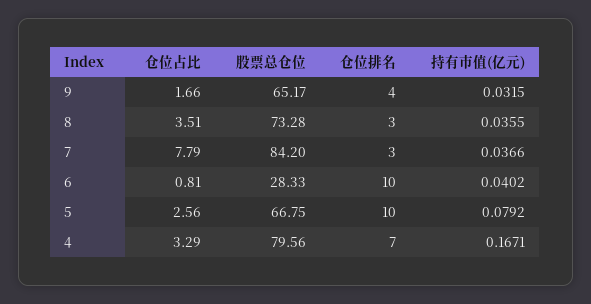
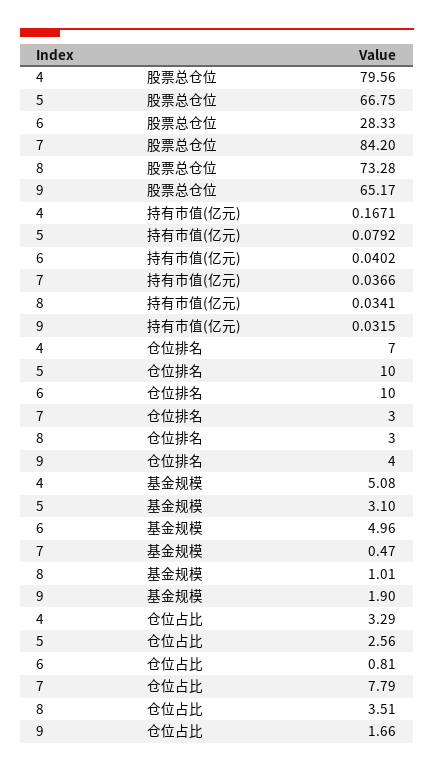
持有市值(亿元), 8: 0.0355 -> 0.0341
基金规模, 4: none -> 5.08
基金规模, 5: none -> 3.1
基金规模, 6: none -> 4.96
基金规模, 7: none -> 0.47
基金规模, 8: none -> 1.01
基金规模, 9: none -> 1.9

